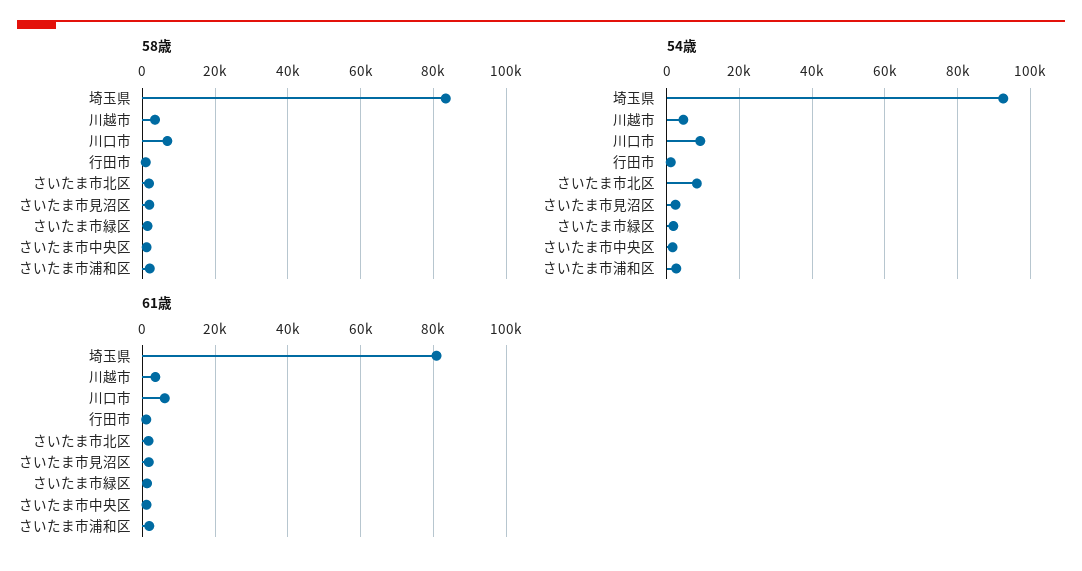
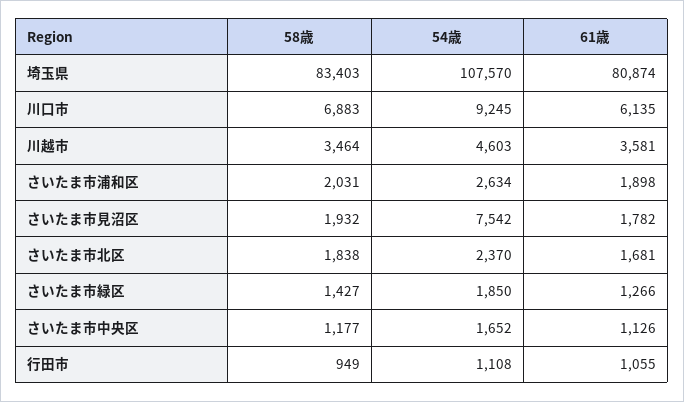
54歳, 埼玉県: 92000 -> 107570
54歳, さいたま市北区: 8000 -> 2370
54歳, さいたま市見沼区: 2000 -> 7542

